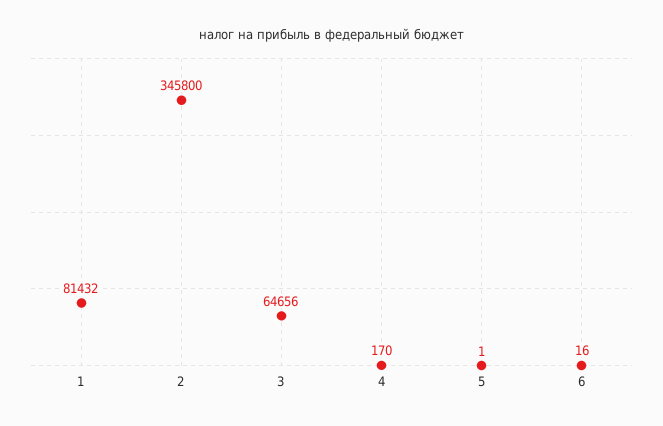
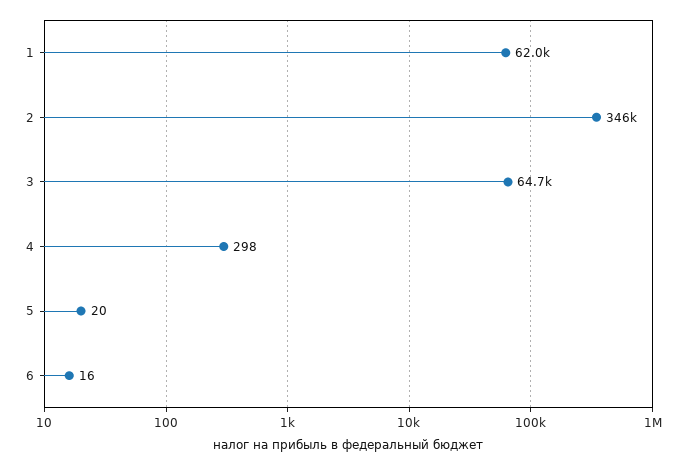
1: 81432 -> 62000
4: 170 -> 298
5: 1 -> 20

